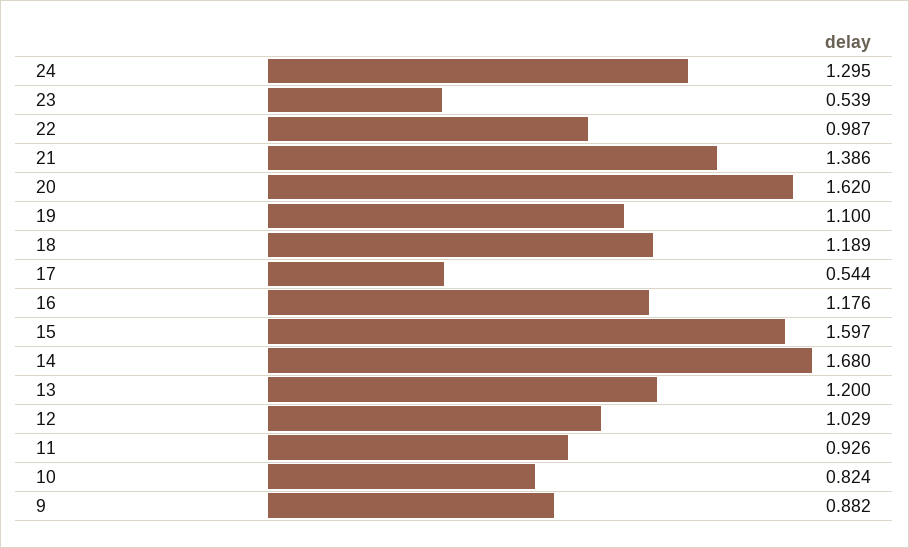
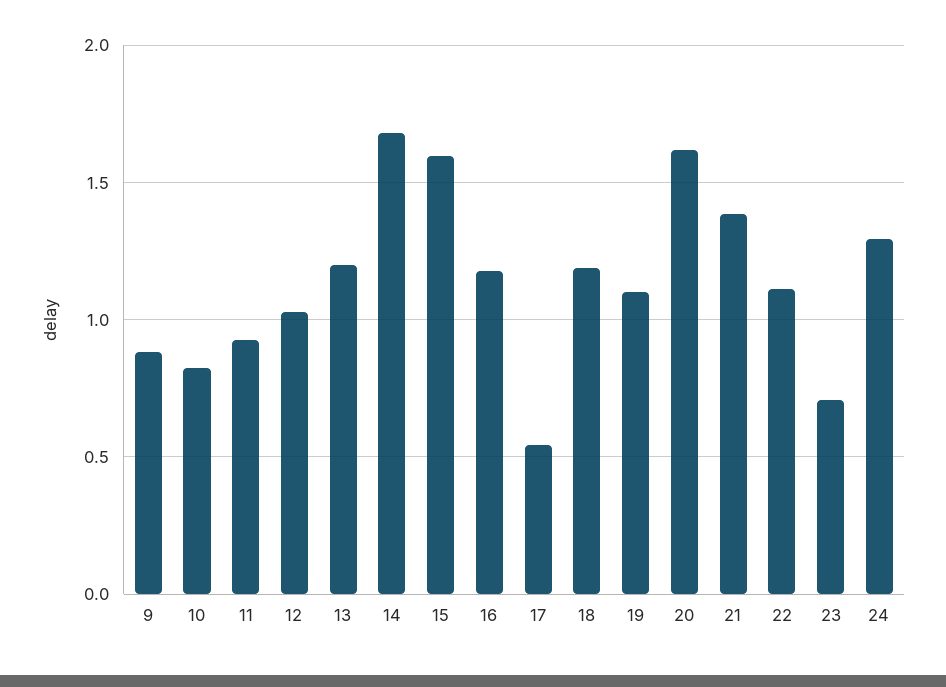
23: 0.539 -> 0.7
22: 0.987 -> 1.1

